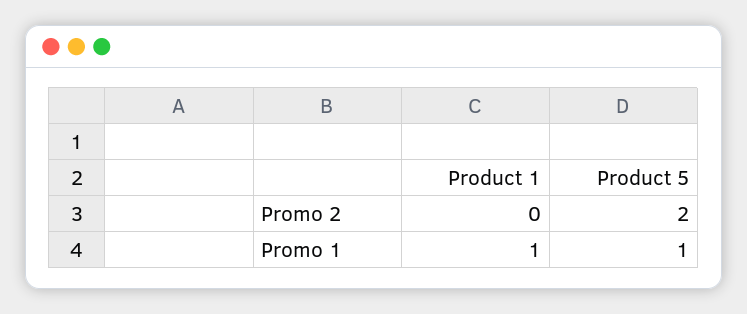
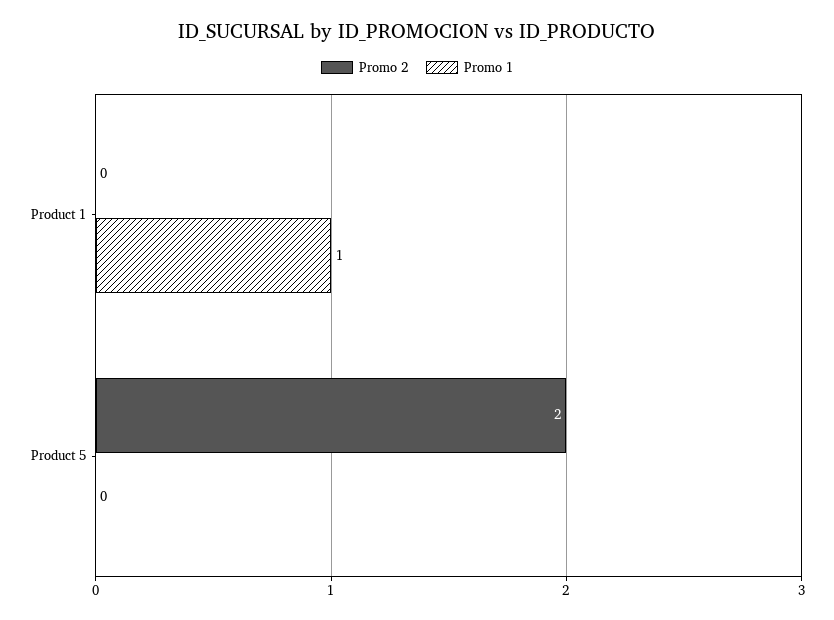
Promo 1, Product 5: 1 -> 0

